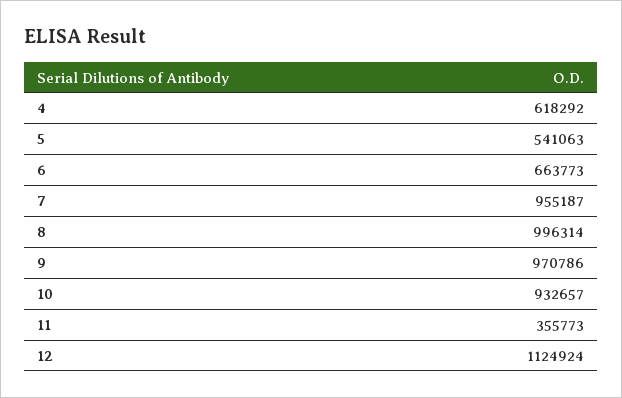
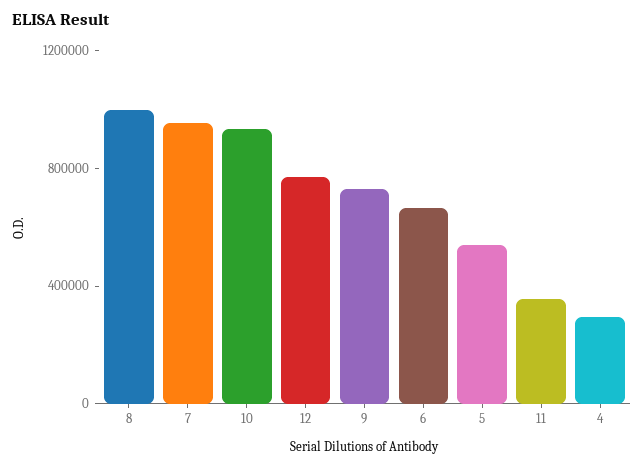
4: 618292 -> 300000
9: 970786 -> 700000
12: 1124924 -> 800000

